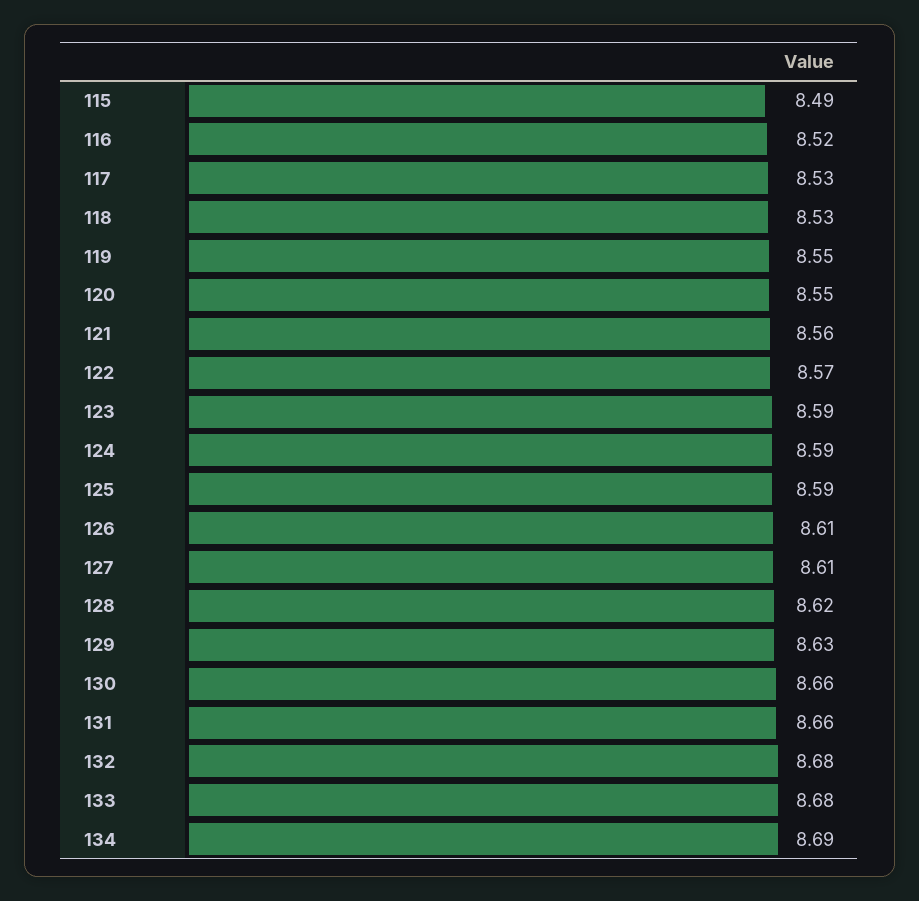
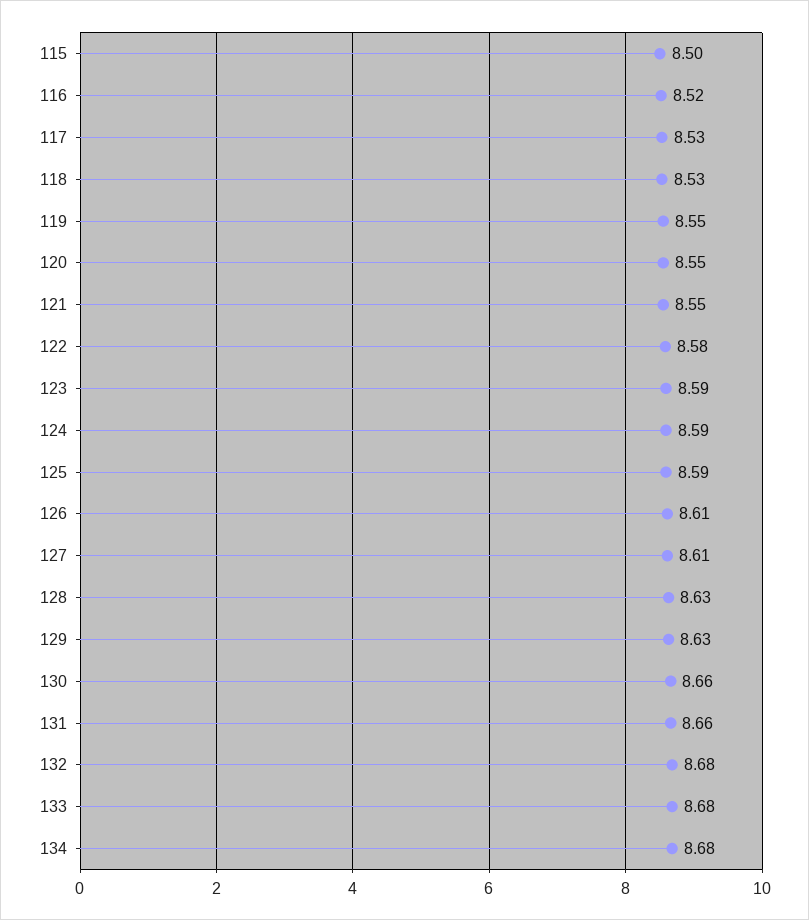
115: 8.49 -> 8.5
121: 8.56 -> 8.55
122: 8.57 -> 8.58
128: 8.62 -> 8.63
134: 8.69 -> 8.68

